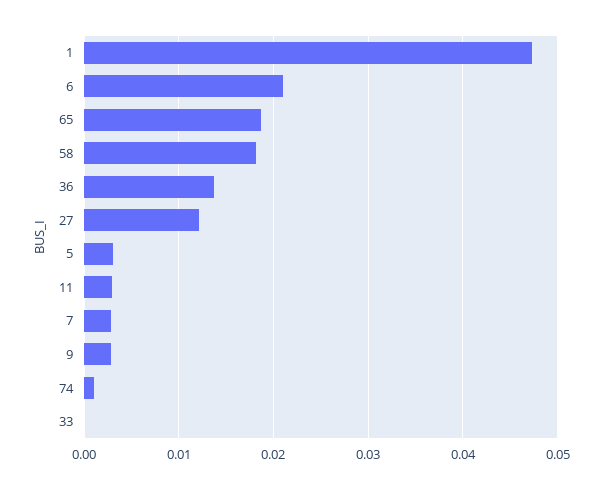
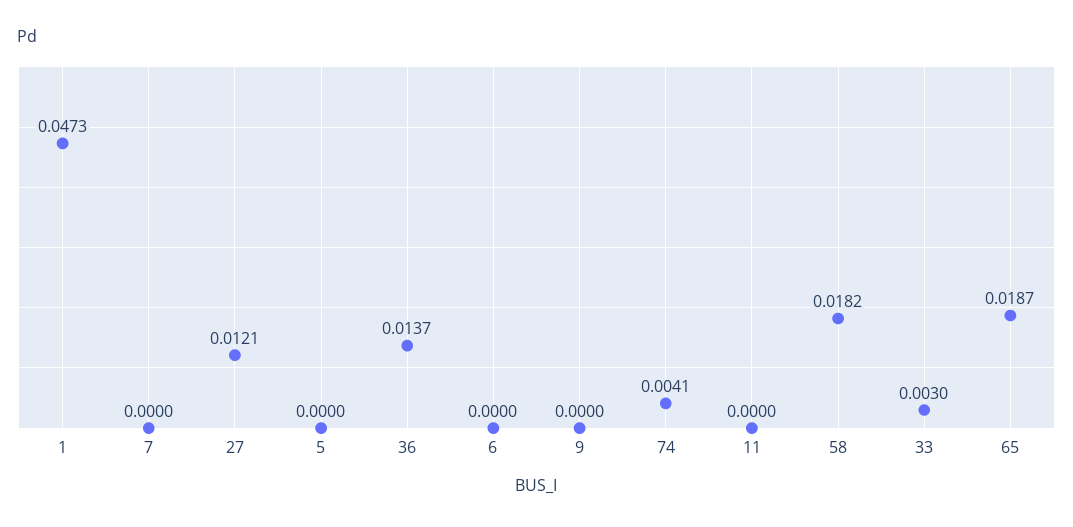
6: 0.021 -> 0
5: 0.003 -> 0
11: 0.003 -> 0
7: 0.003 -> 0
9: 0.003 -> 0
74: 0.001 -> 0.0041
33: 0 -> 0.003

